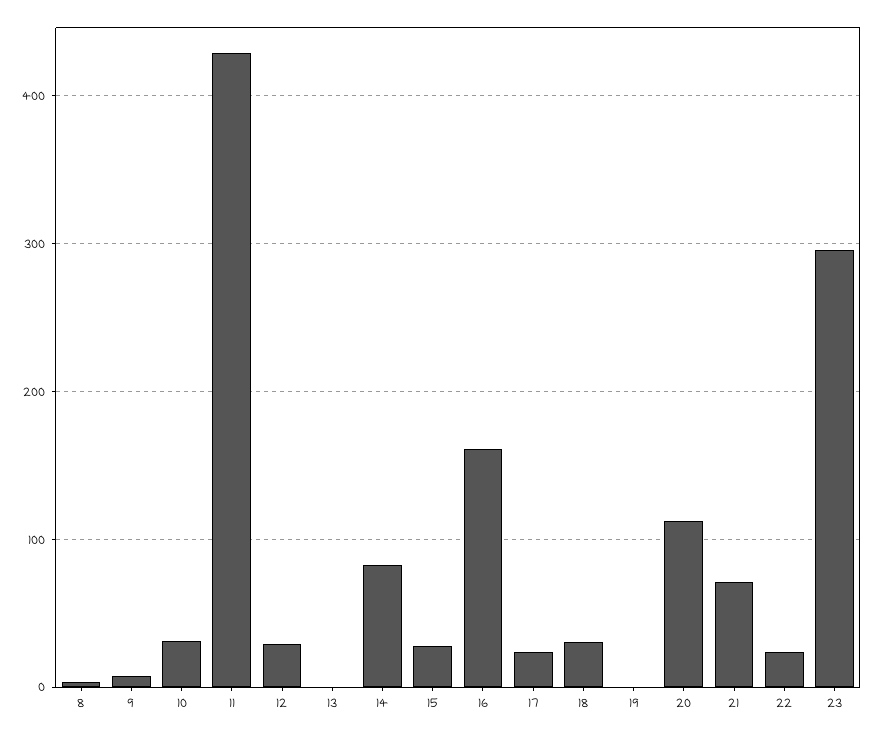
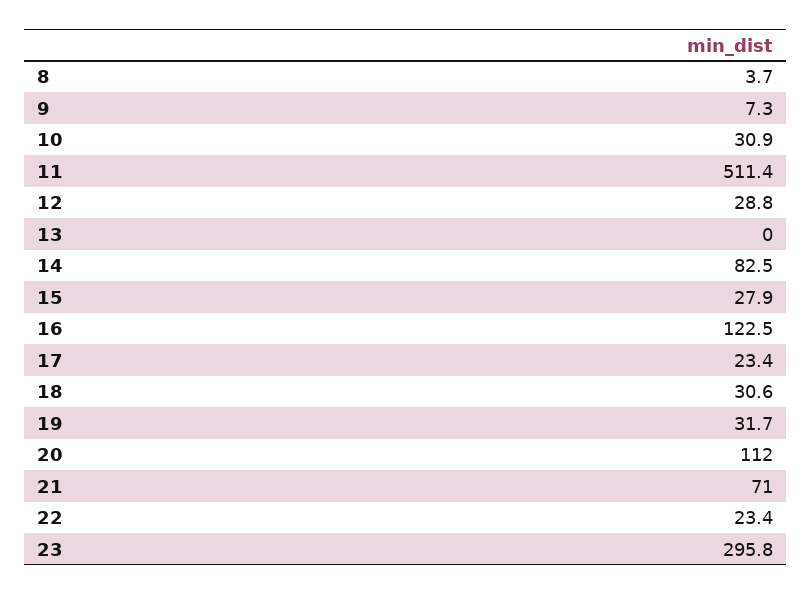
11: 430 -> 511.4
16: 160 -> 122.5
19: 0 -> 31.7

